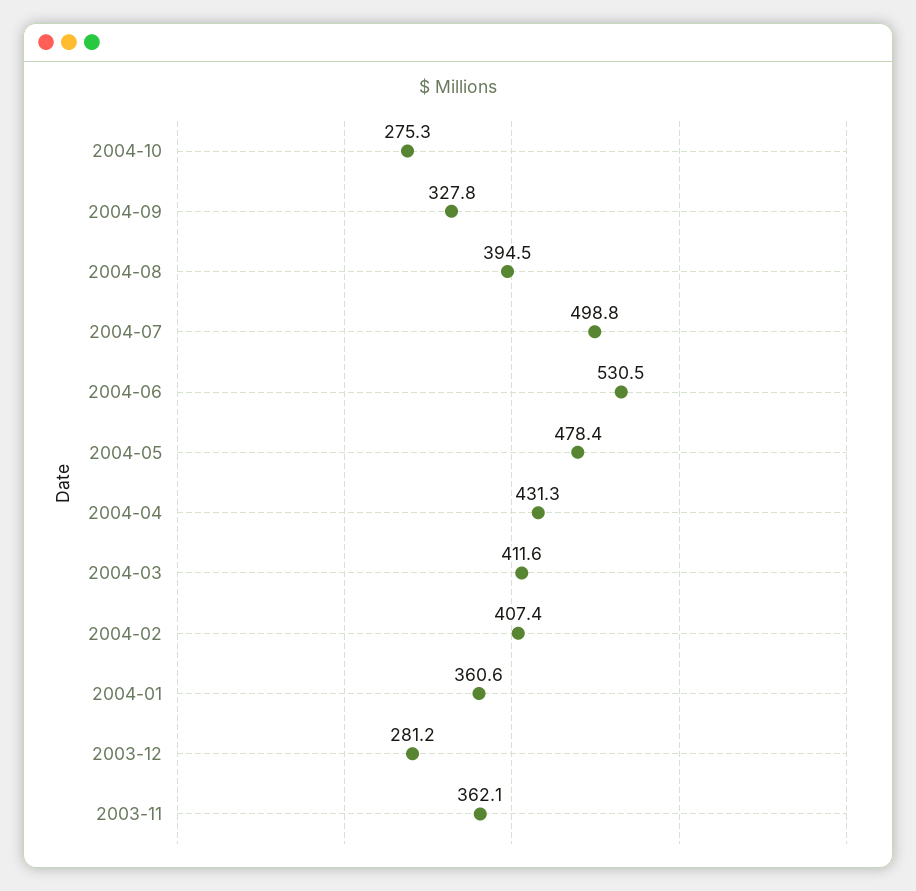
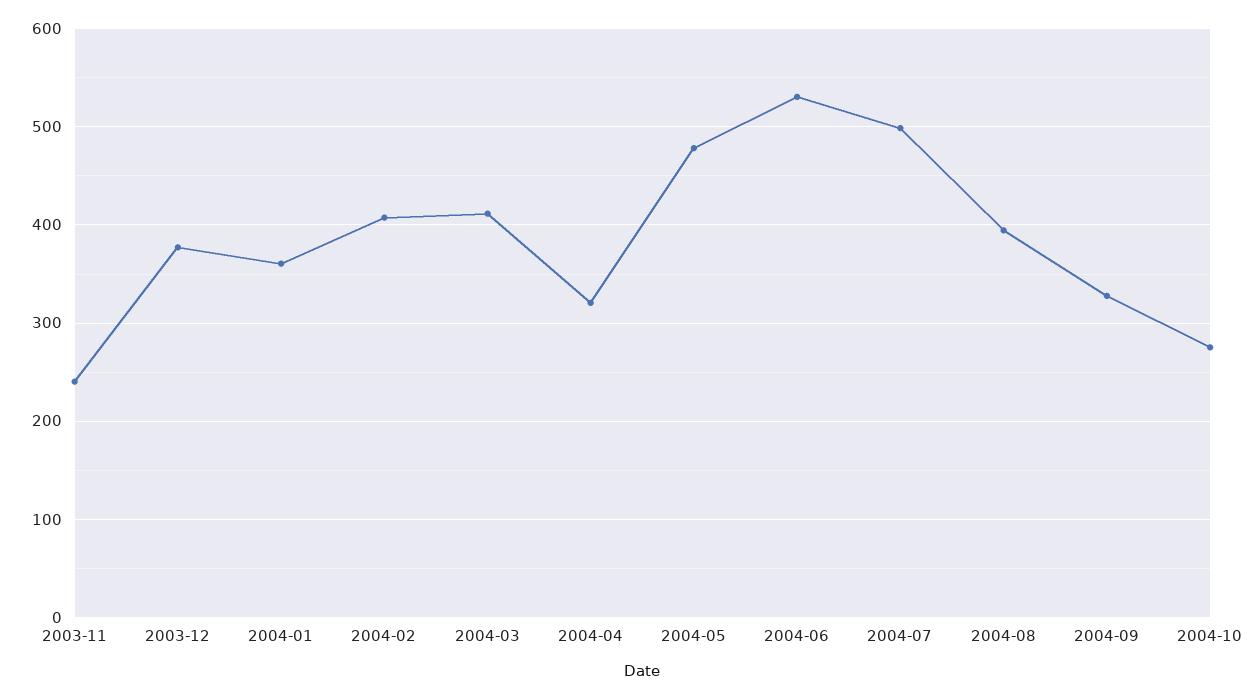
2004-04: 431.3 -> 320
2003-12: 281.2 -> 380
2003-11: 362.1 -> 240

